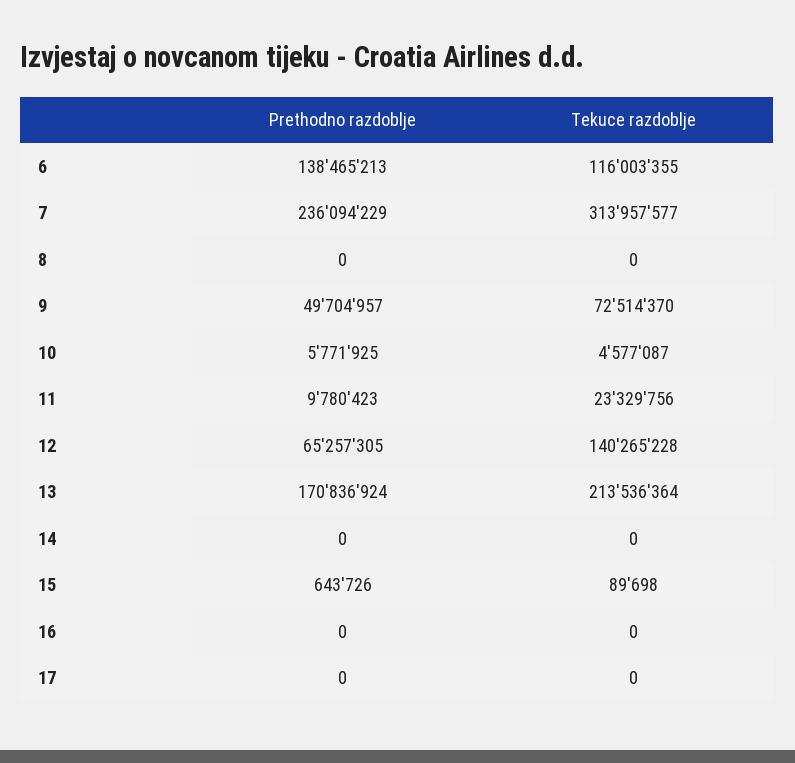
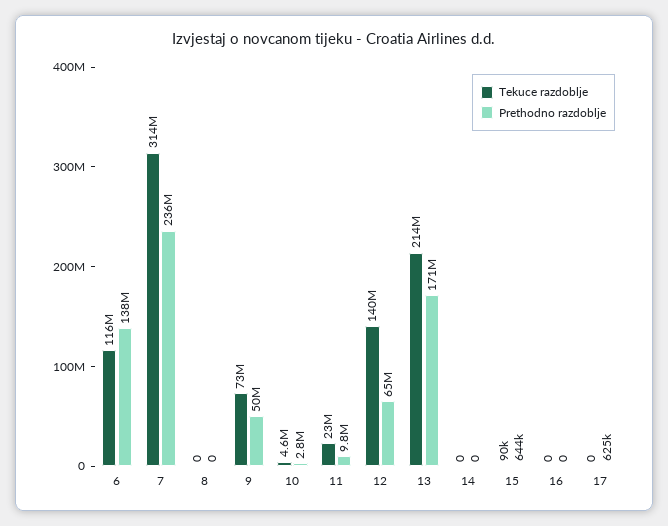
Prethodno razdoblje, 10: 5771925 -> 2800000
Prethodno razdoblje, 17: 0 -> 625000

